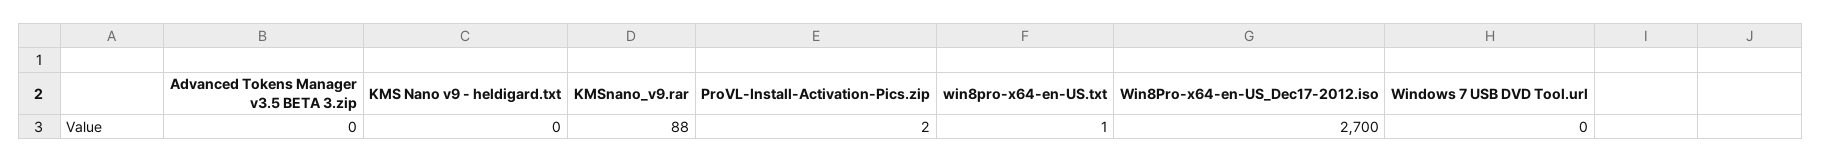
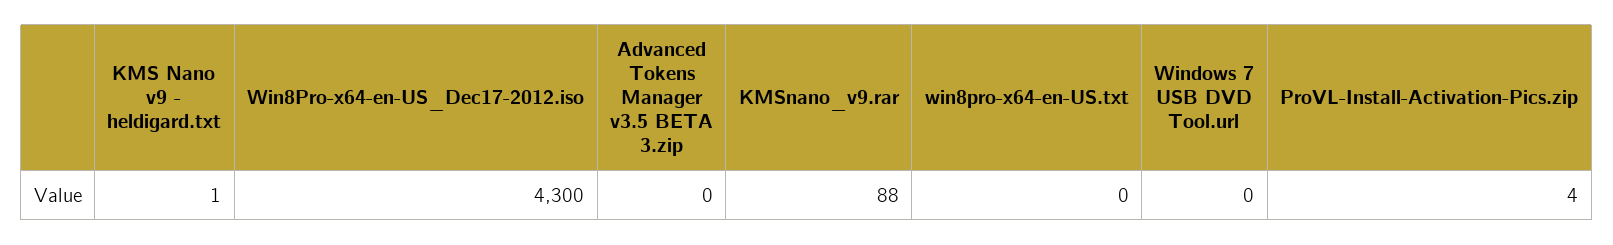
KMS Nano v9 - heldigard.txt: 0 -> 1
ProVL-Install-Activation-Pics.zip: 2 -> 4
win8pro-x64-en-US.txt: 1 -> 0
Win8Pro-x64-en-US_Dec17-2012.iso: 2700 -> 4300

